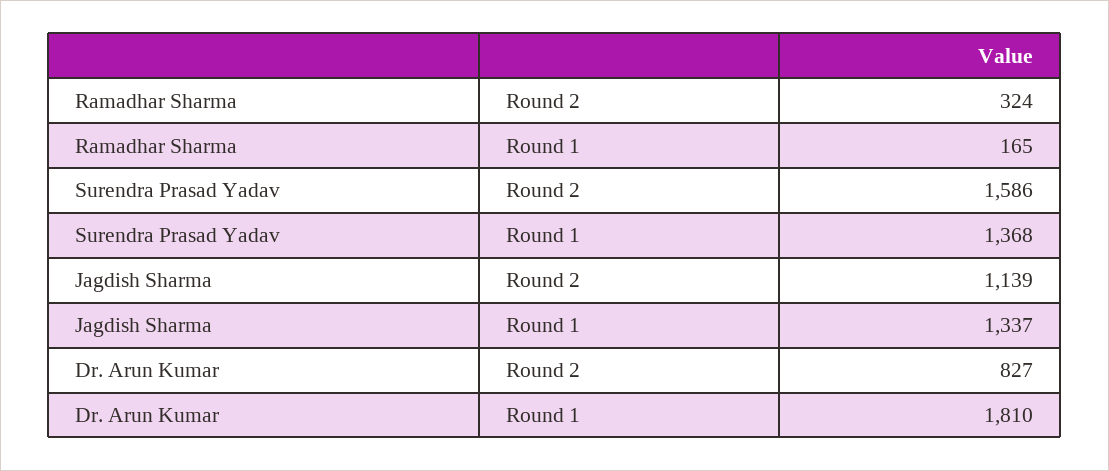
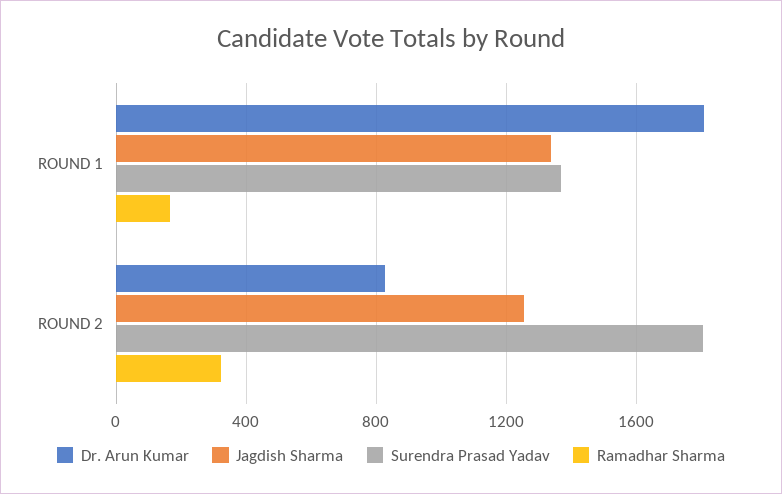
Surendra Prasad Yadav, Round 2: 1586 -> 1800
Jagdish Sharma, Round 2: 1139 -> 1250

